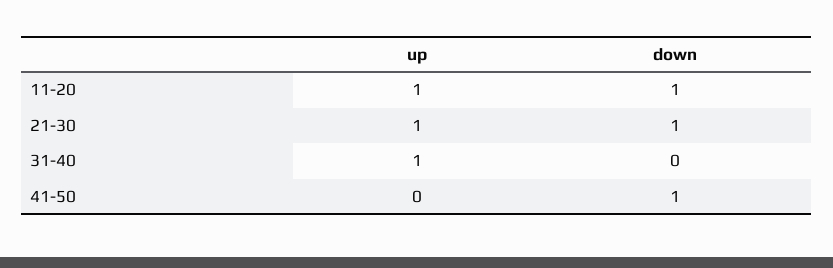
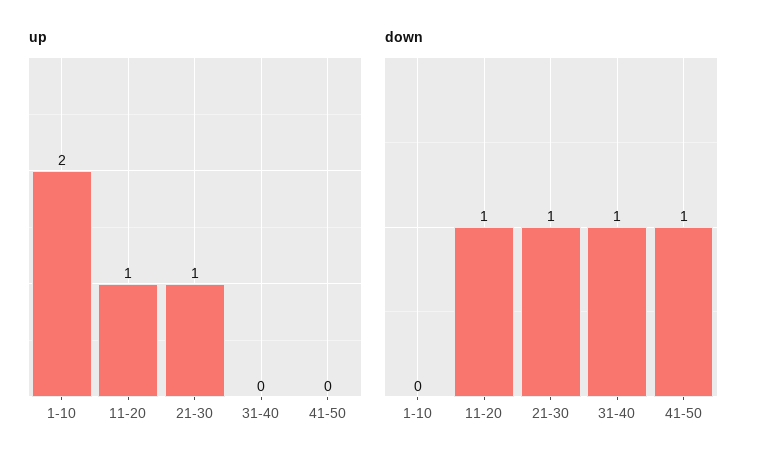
up, 31-40: 1 -> 0
down, 31-40: 0 -> 1
up, 1-10: none -> 2
down, 1-10: none -> 0

